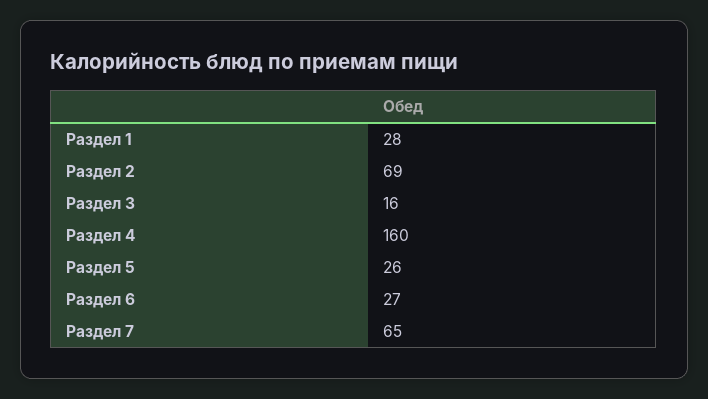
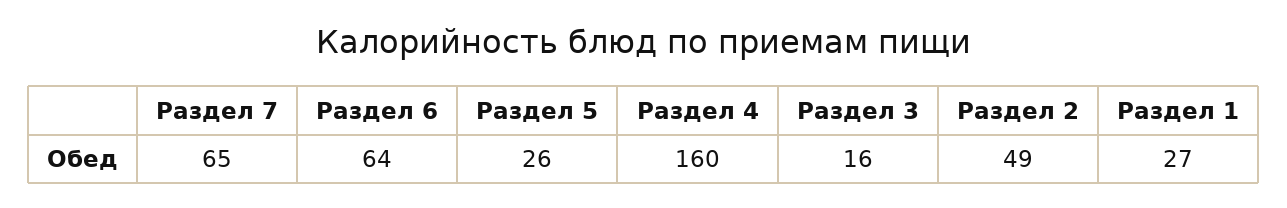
Раздел 1: 28 -> 27
Раздел 2: 69 -> 49
Раздел 6: 27 -> 64

